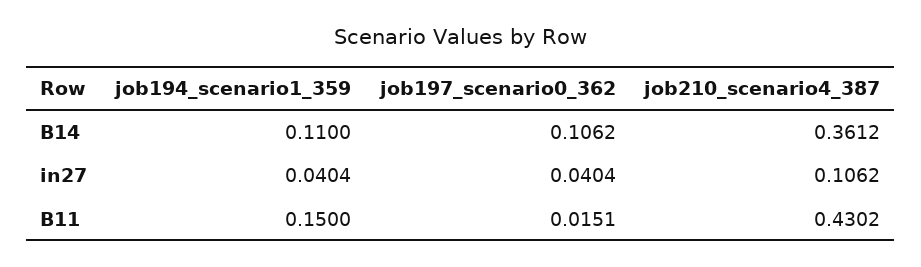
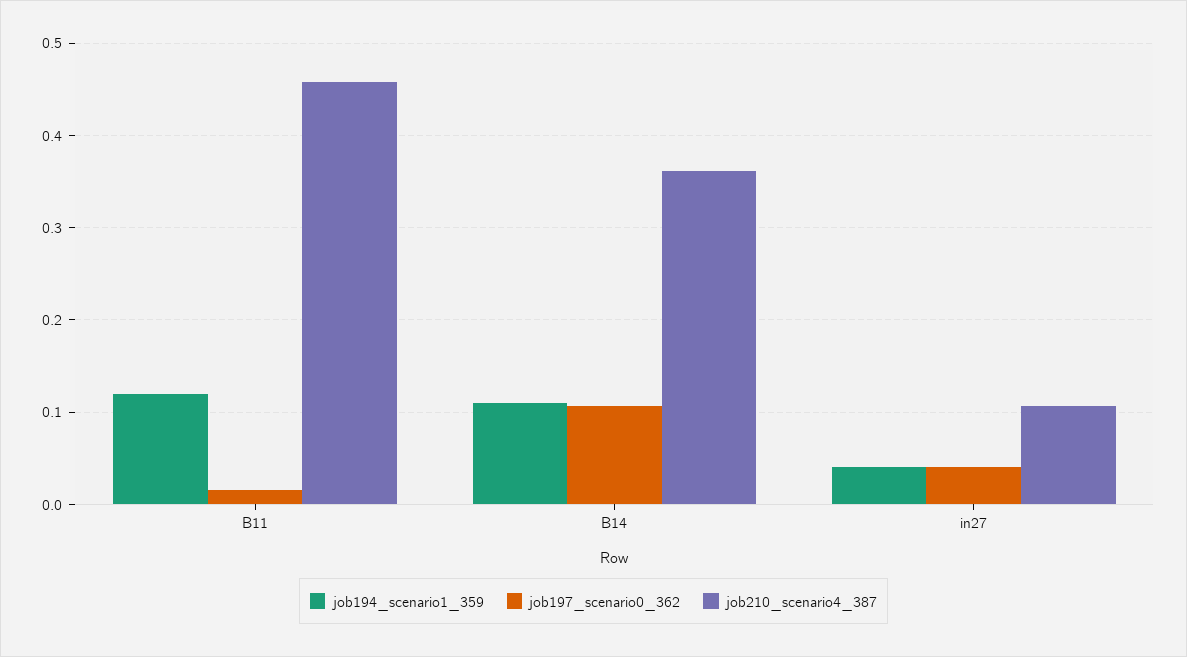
job194_scenario1_359, B11: 0.15 -> 0.12
job210_scenario4_387, B11: 0.4302 -> 0.46

